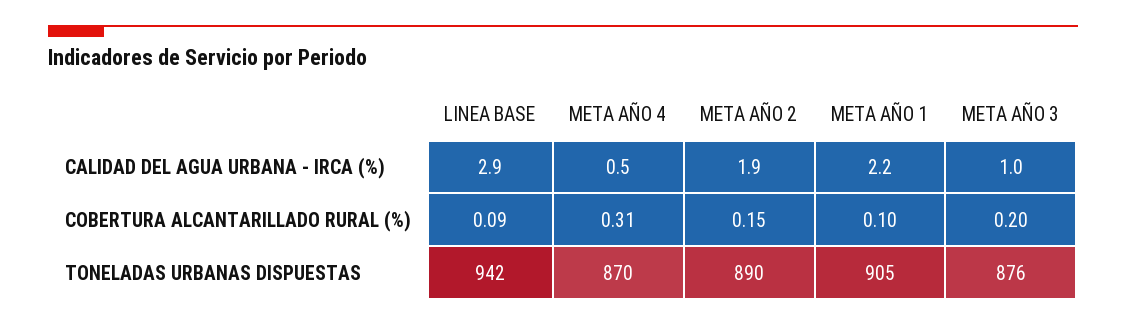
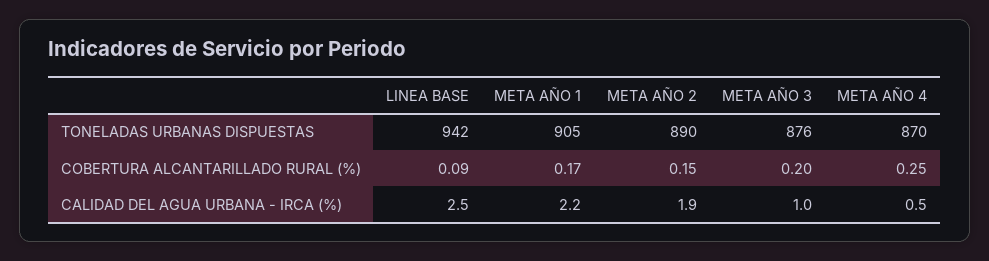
LINEA BASE, CALIDAD DEL AGUA URBANA - IRCA (%): 2.9 -> 2.5
META AÑO 4, COBERTURA ALCANTARILLADO RURAL (%): 0.31 -> 0.25
META AÑO 1, COBERTURA ALCANTARILLADO RURAL (%): 0.1 -> 0.17

